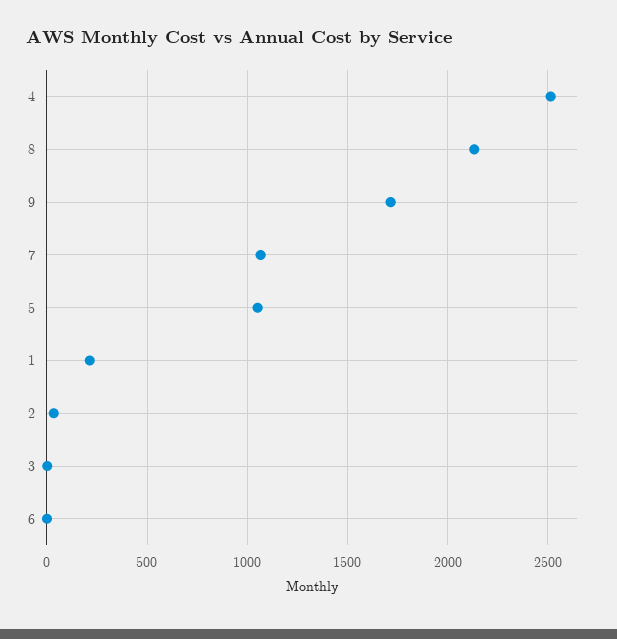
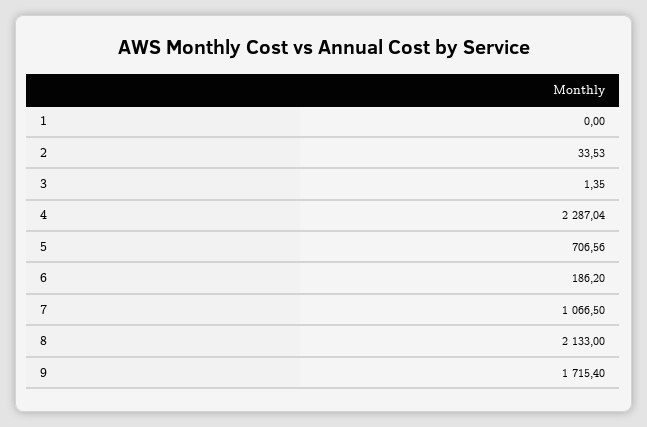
4: 2500 -> 2287.04
5: 1050 -> 706.56
1: 200 -> 0
6: 0 -> 186.2

